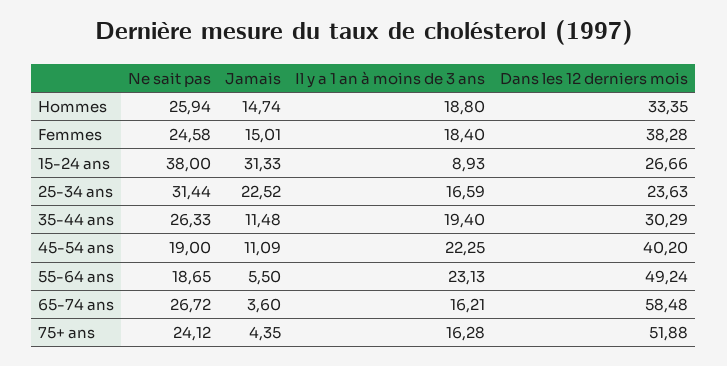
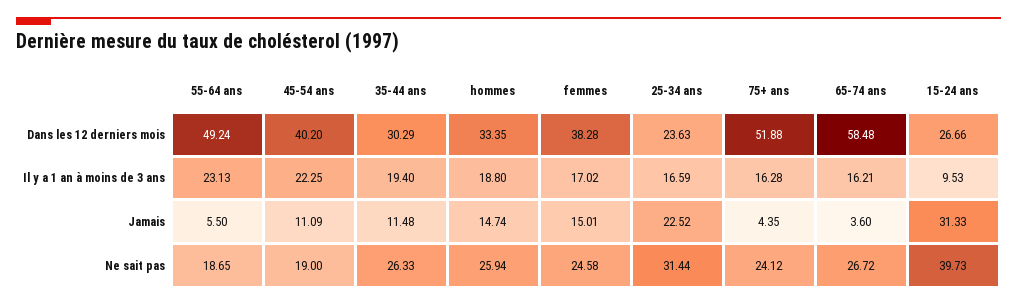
Il y a 1 an à moins de 3 ans, Femmes: 18.4 -> 17.02
Ne sait pas, 15-24 ans: 38 -> 39.73
Il y a 1 an à moins de 3 ans, 15-24 ans: 8.93 -> 9.53

